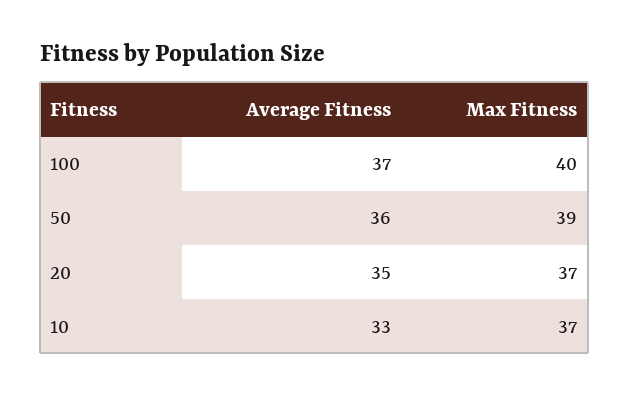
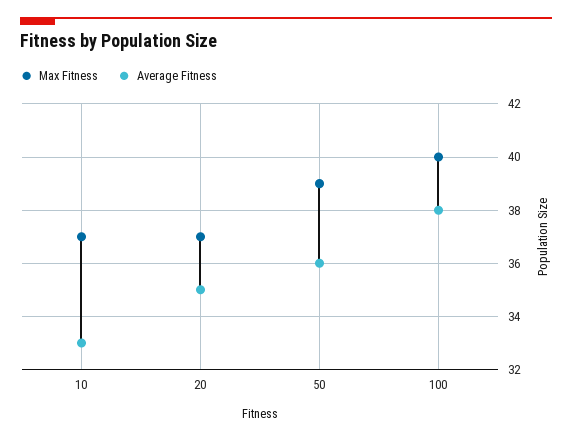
Average Fitness, 100: 37 -> 38

